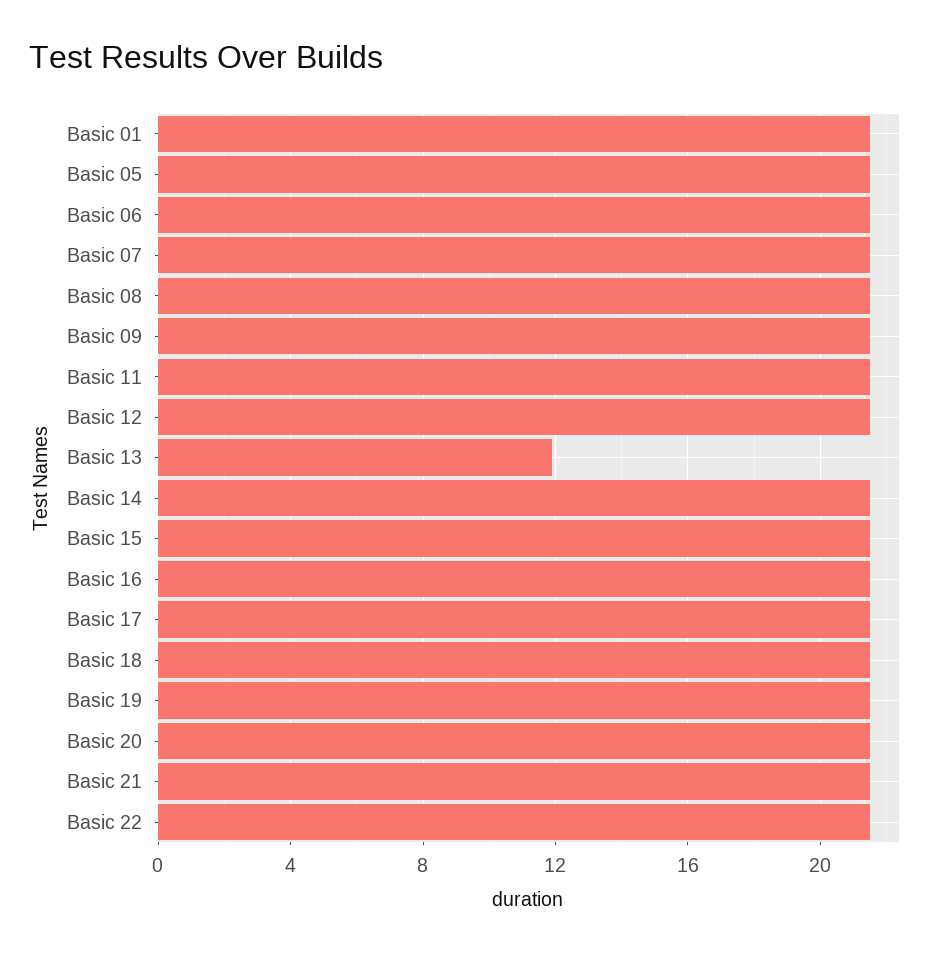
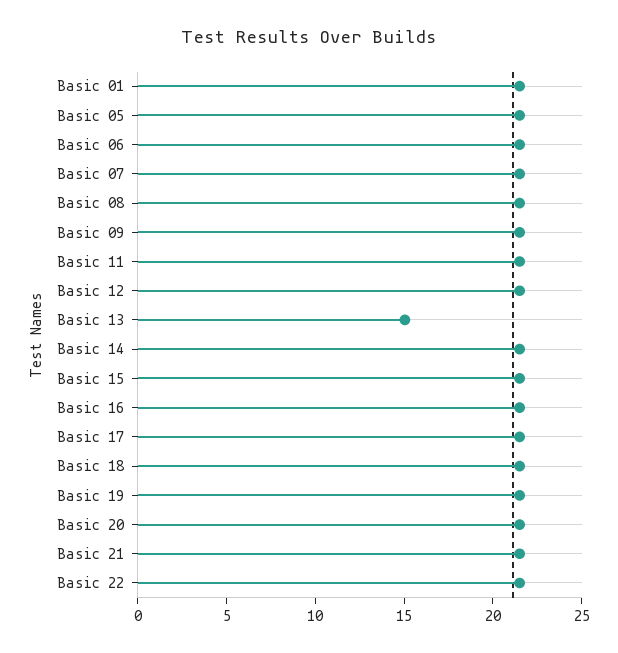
Basic 13: 12 -> 15

